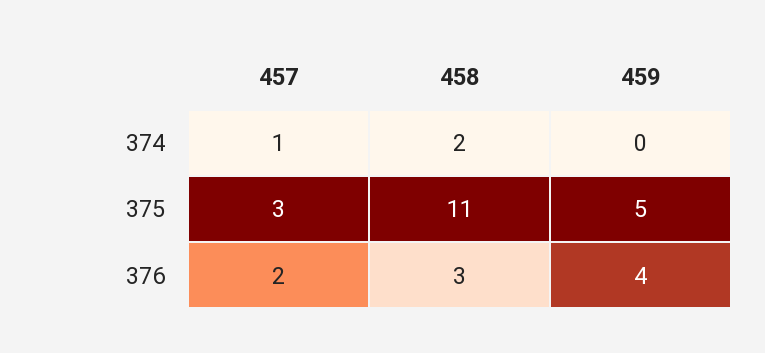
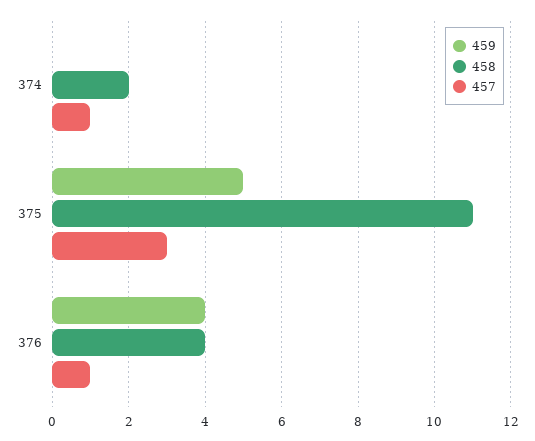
457, 376: 2 -> 1
458, 376: 3 -> 4

